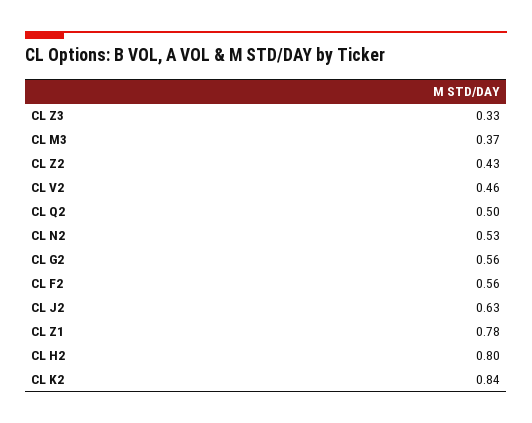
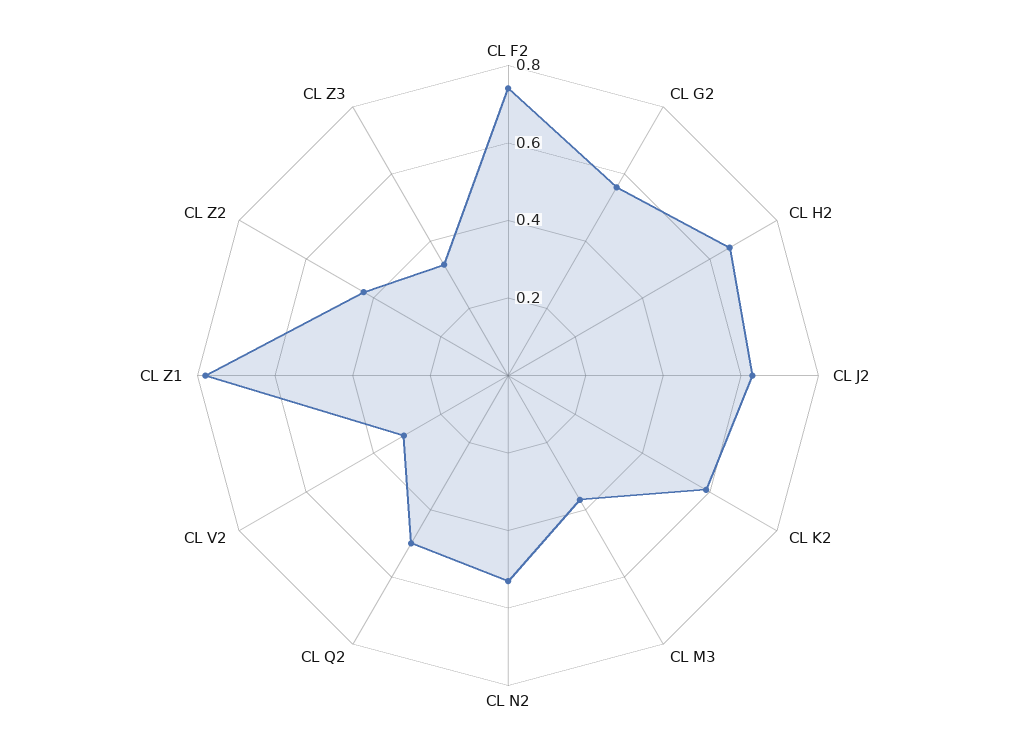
CL V2: 0.46 -> 0.3
CL F2: 0.56 -> 0.75
CL H2: 0.8 -> 0.65
CL K2: 0.84 -> 0.6

